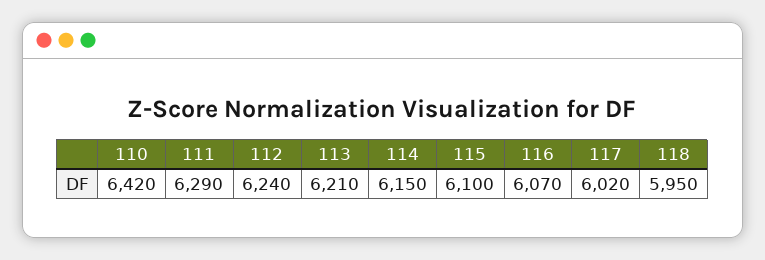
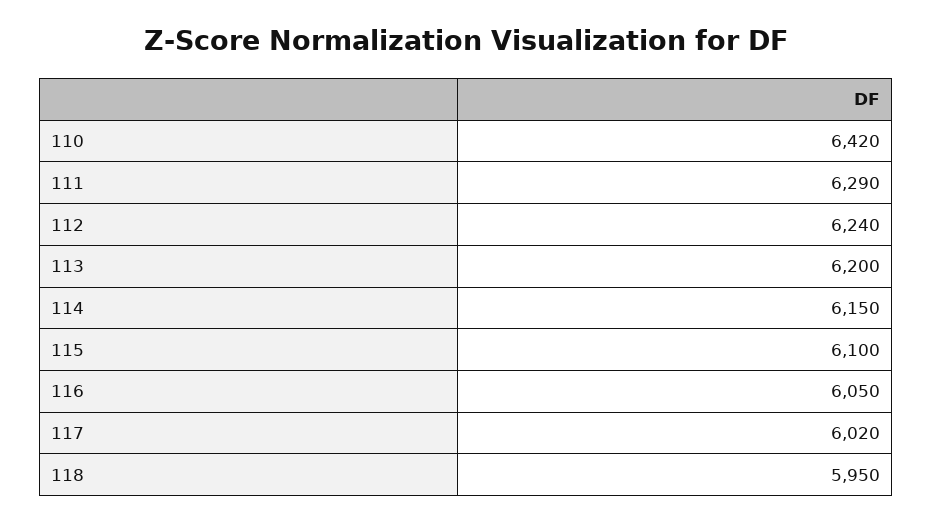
113: 6210 -> 6200
116: 6070 -> 6050

